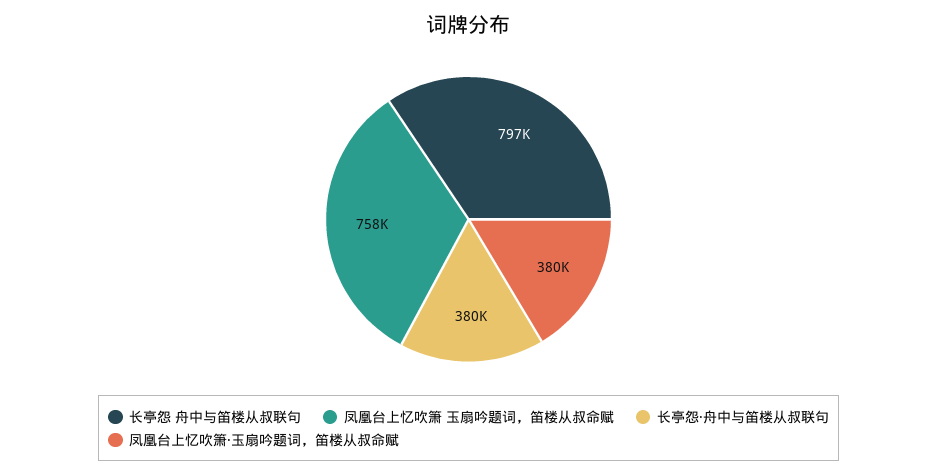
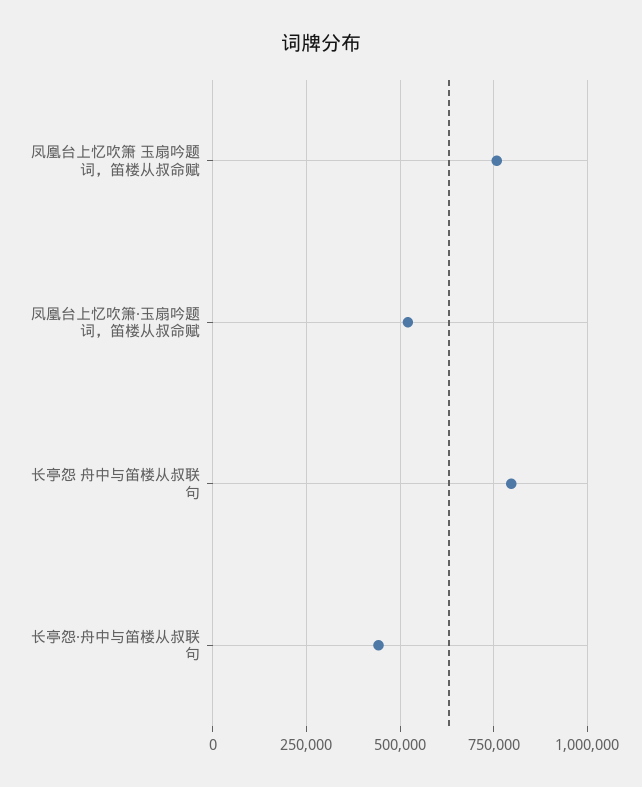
长亭怨·舟中与笛楼从叔联句: 380000 -> 450000
凤凰台上忆吹箫·玉扇吟题词，笛楼从叔命赋: 380000 -> 525000

